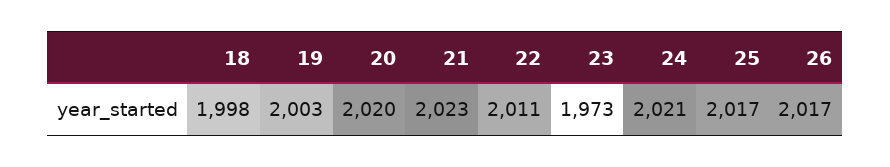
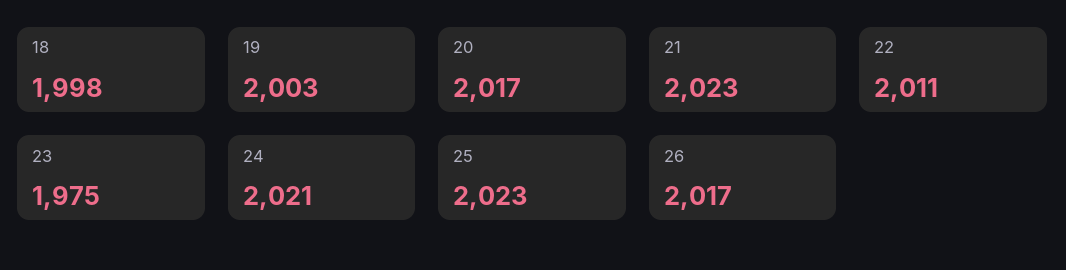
20: 2020 -> 2017
23: 1973 -> 1975
25: 2017 -> 2023

